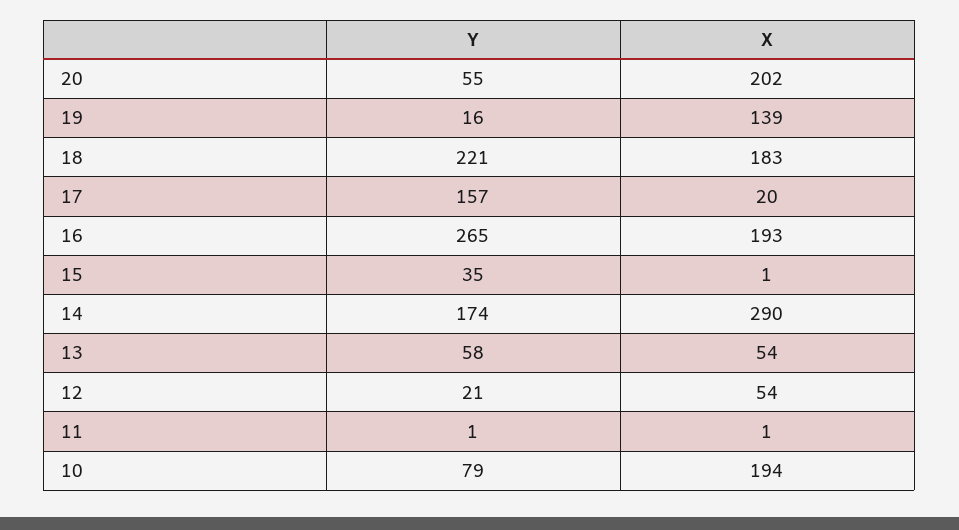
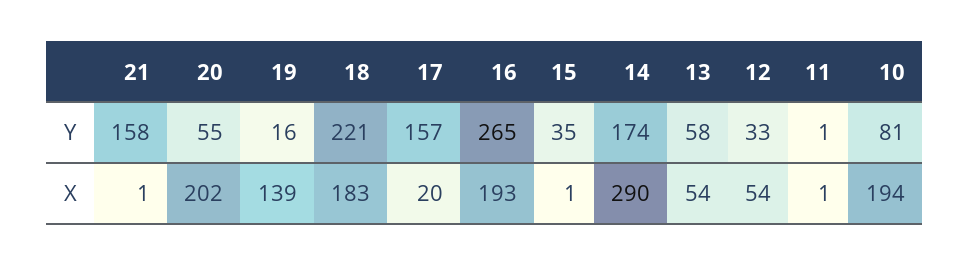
Y, 12: 21 -> 33
Y, 10: 79 -> 81
Y, 21: none -> 158
X, 21: none -> 1

